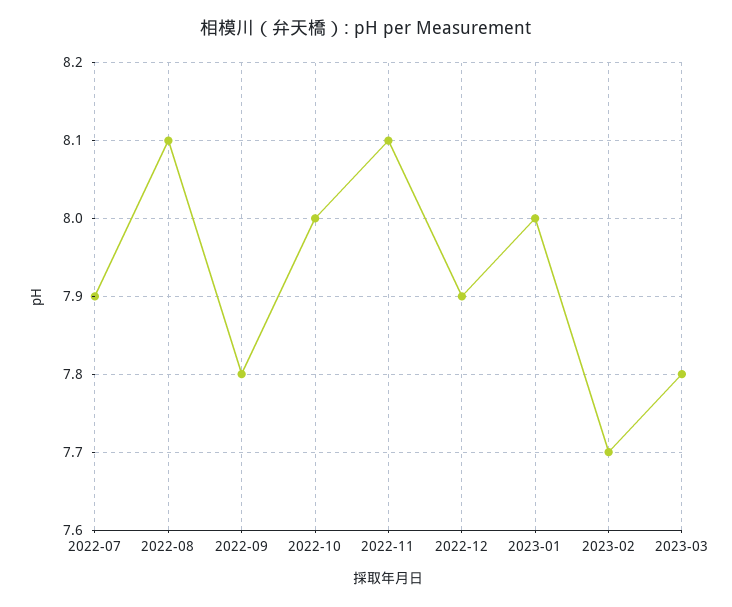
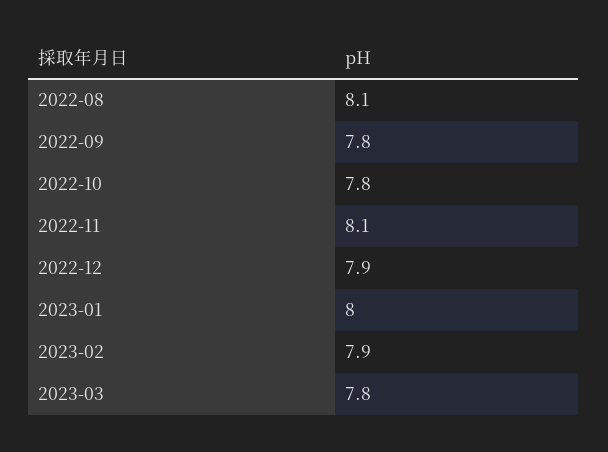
2022-07: 7.9 -> none
2022-10: 8 -> 7.8
2023-02: 7.7 -> 7.9

